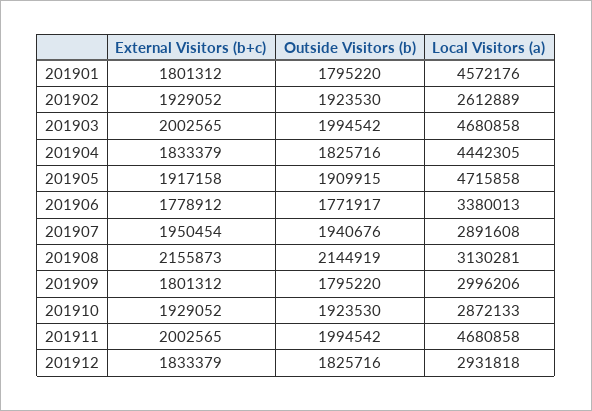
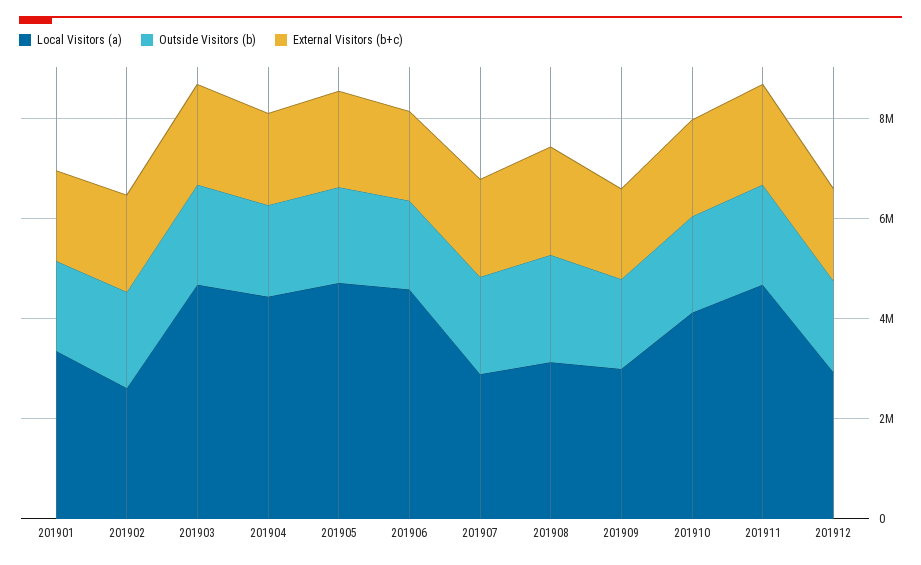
Local Visitors (a), 201901: 4572176 -> 3500000
Local Visitors (a), 201906: 3380013 -> 4500000
Local Visitors (a), 201910: 2872133 -> 4000000

